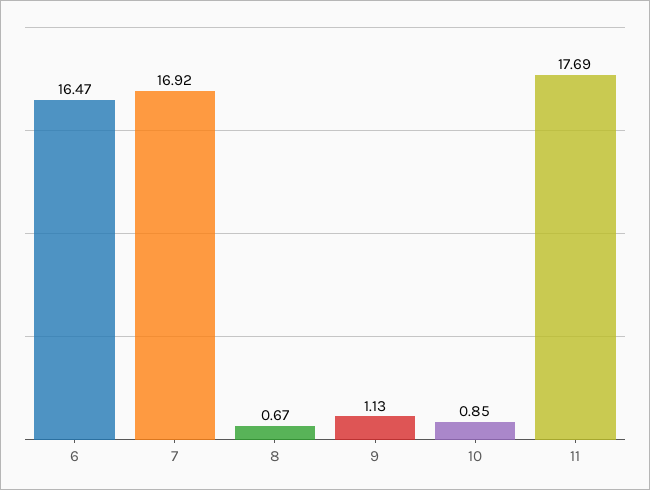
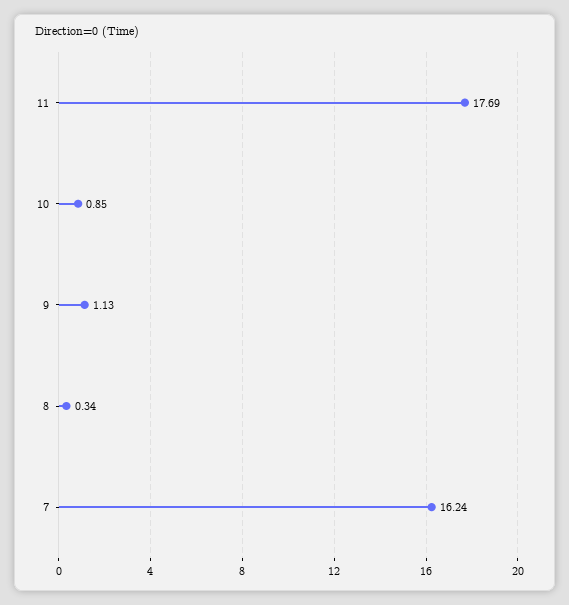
6: 16.47 -> none
7: 16.92 -> 16.24
8: 0.67 -> 0.34

